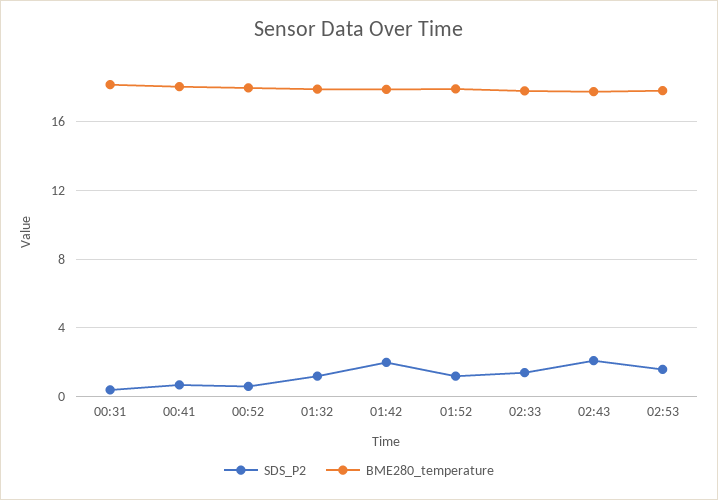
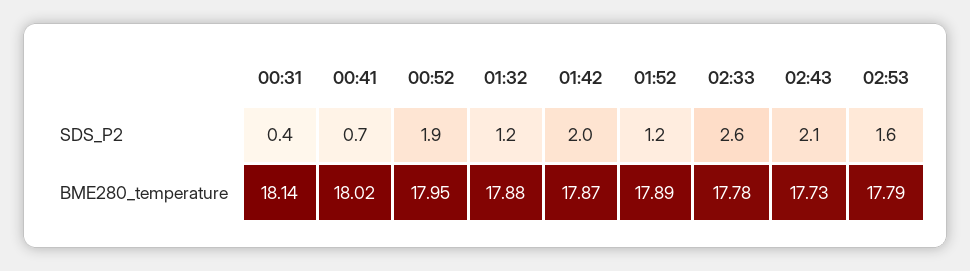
SDS_P2, 00:52: 0.5 -> 1.9
SDS_P2, 02:33: 1.5 -> 2.6

